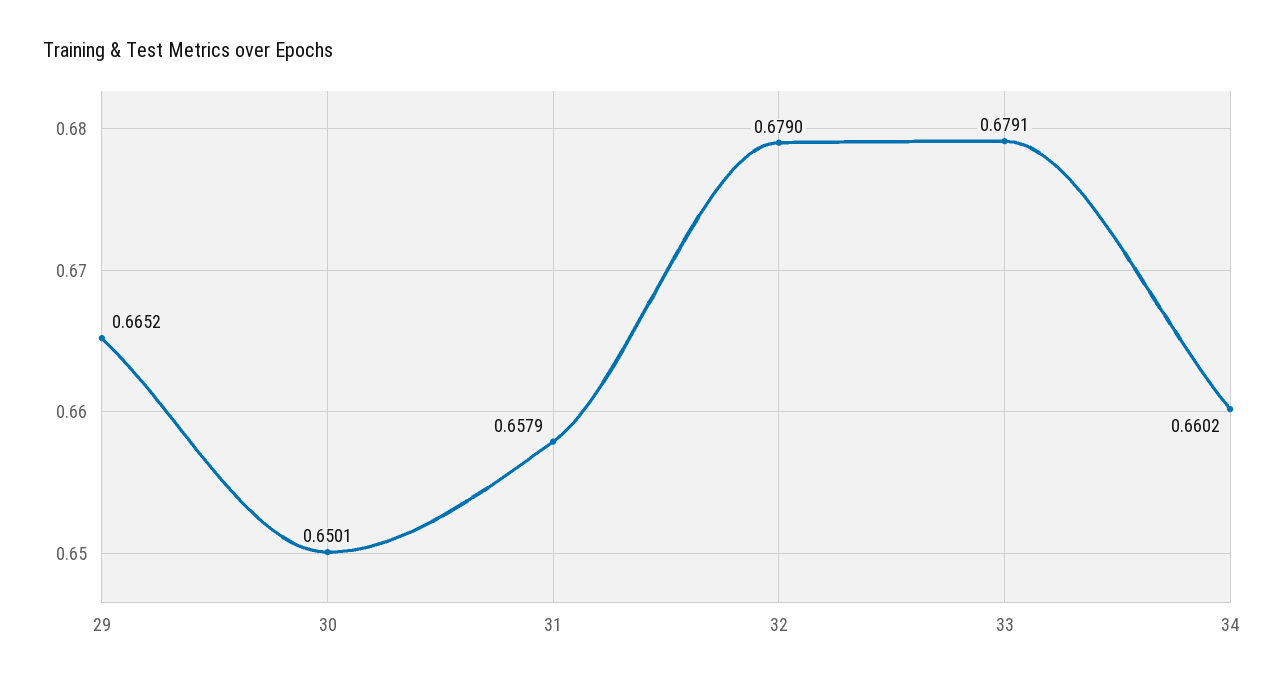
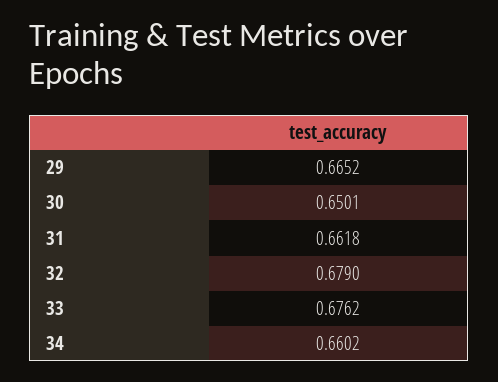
31: 0.6579 -> 0.6618
33: 0.6791 -> 0.6762

